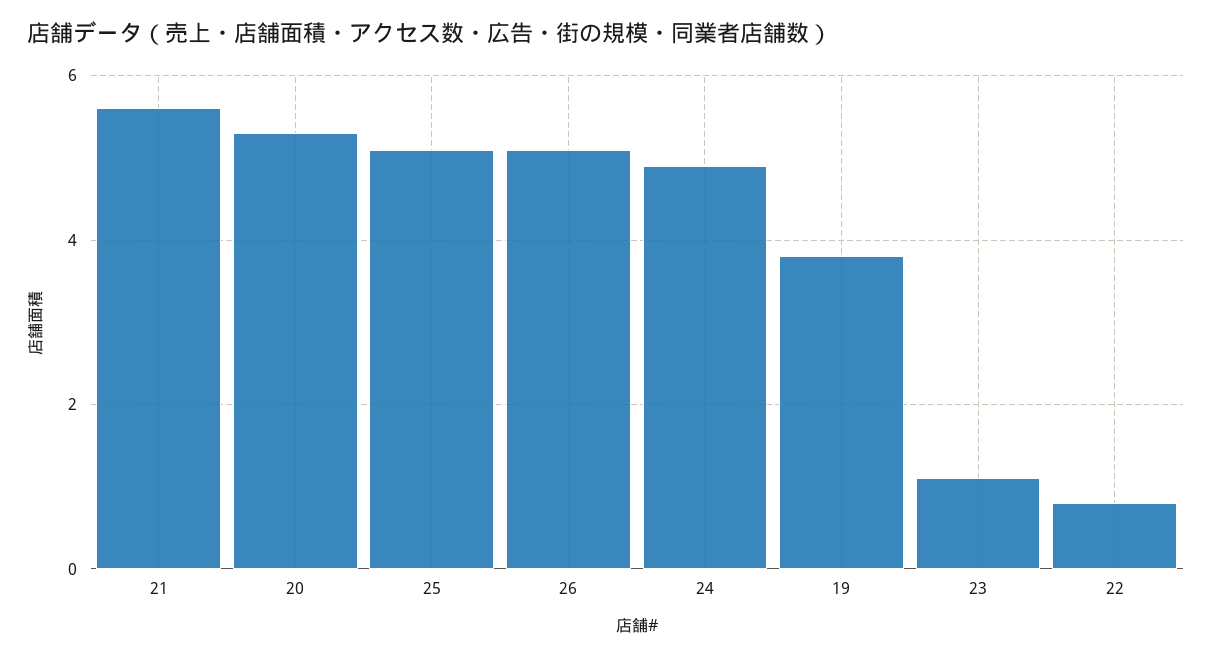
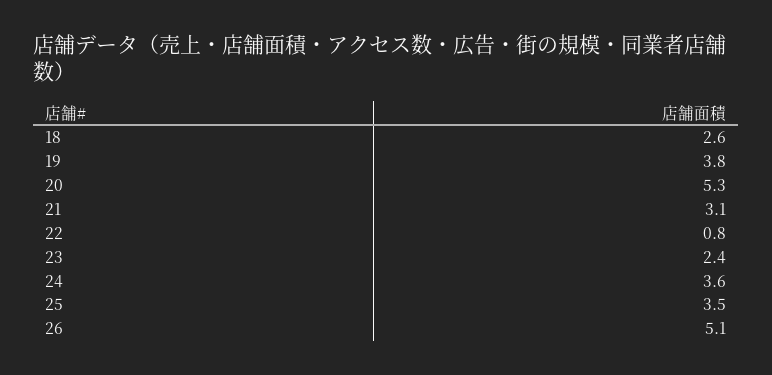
21: 5.5 -> 3.1
25: 5 -> 3.5
24: 5 -> 3.6
23: 1 -> 2.4
18: none -> 2.6

